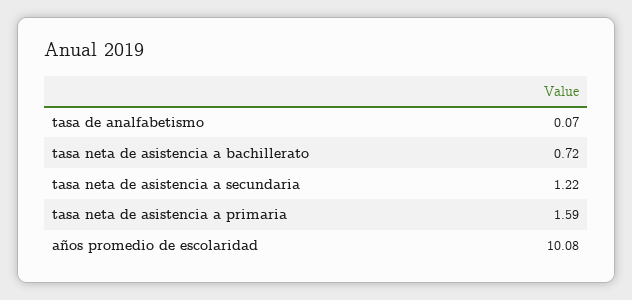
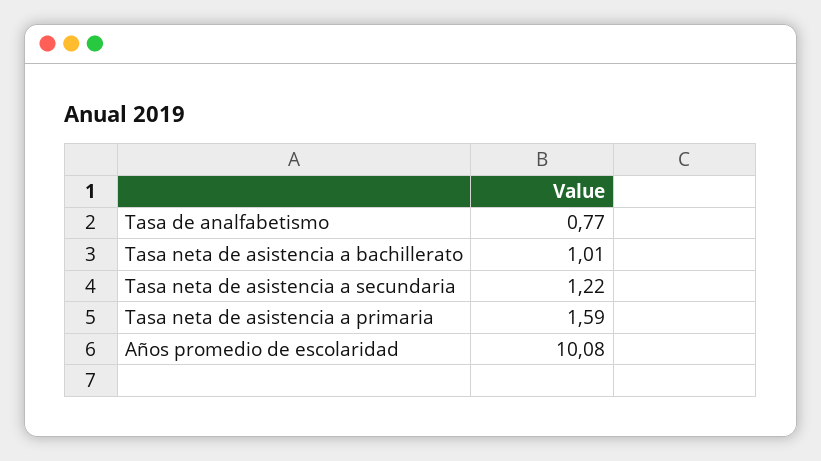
tasa de analfabetismo: 0.07 -> 0.77
tasa neta de asistencia a bachillerato: 0.72 -> 1.01

